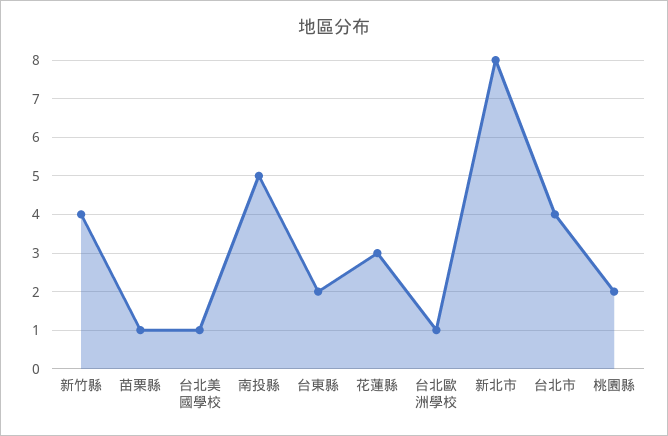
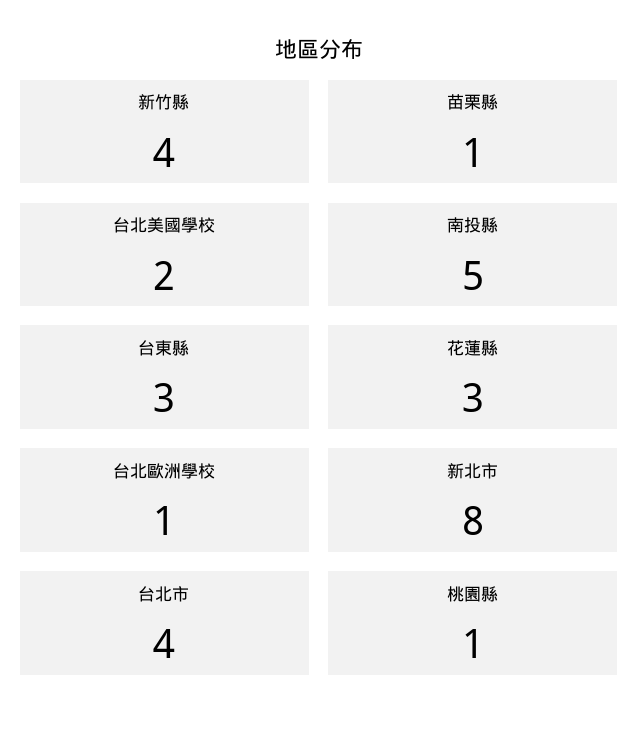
台北美國學校: 1 -> 2
台東縣: 2 -> 3
桃園縣: 2 -> 1

